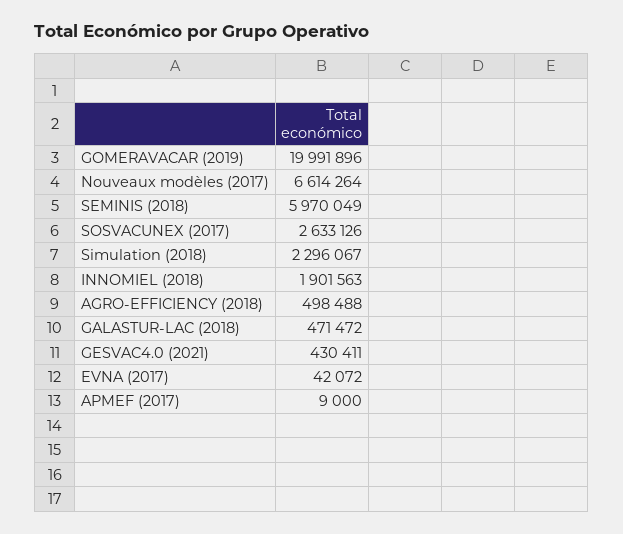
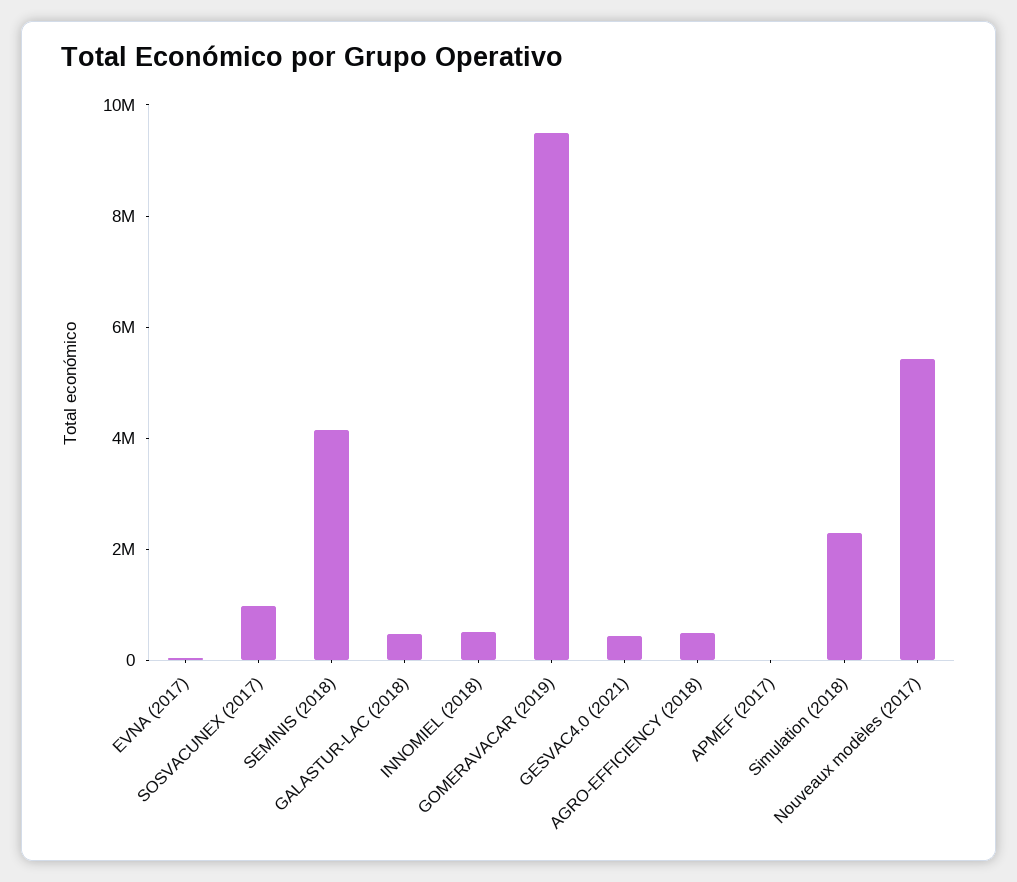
GOMERAVACAR (2019): 19991896 -> 9500000
Nouveaux modèles (2017): 6614264 -> 5500000
SEMINIS (2018): 5970049 -> 4000000
SOSVACUNEX (2017): 2633126 -> 1000000
INNOMIEL (2018): 1901563 -> 500000

